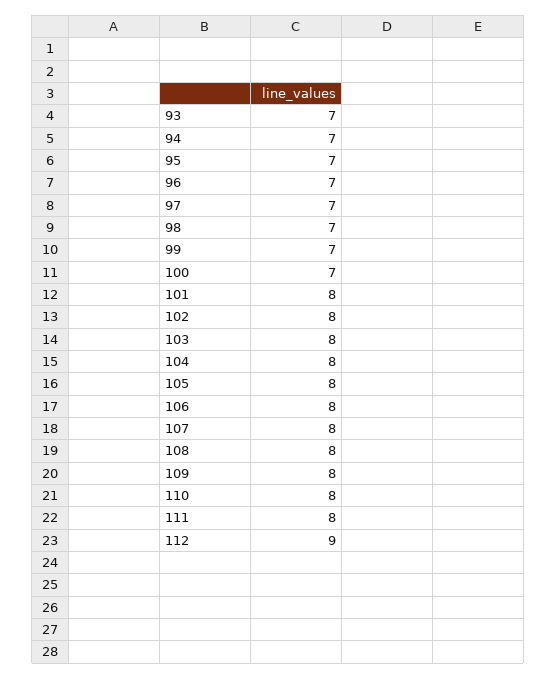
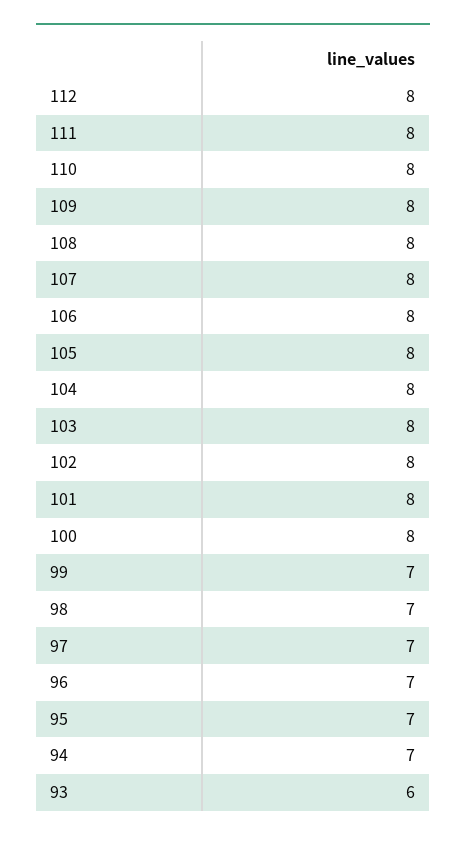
93: 7 -> 6
100: 7 -> 8
112: 9 -> 8

